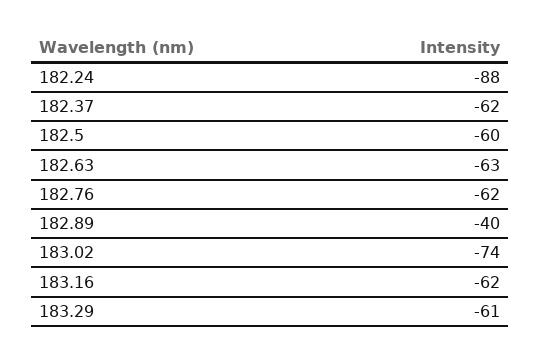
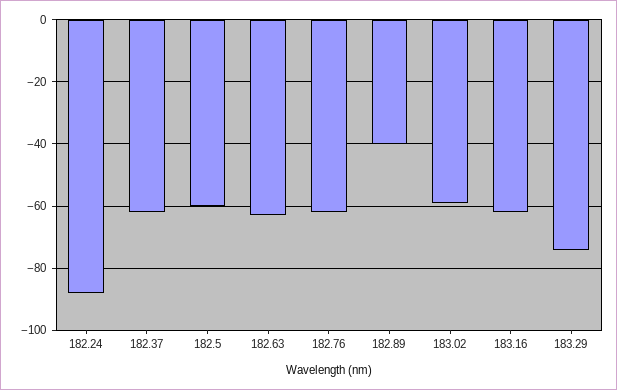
183.02: -74 -> -60
183.29: -61 -> -75

